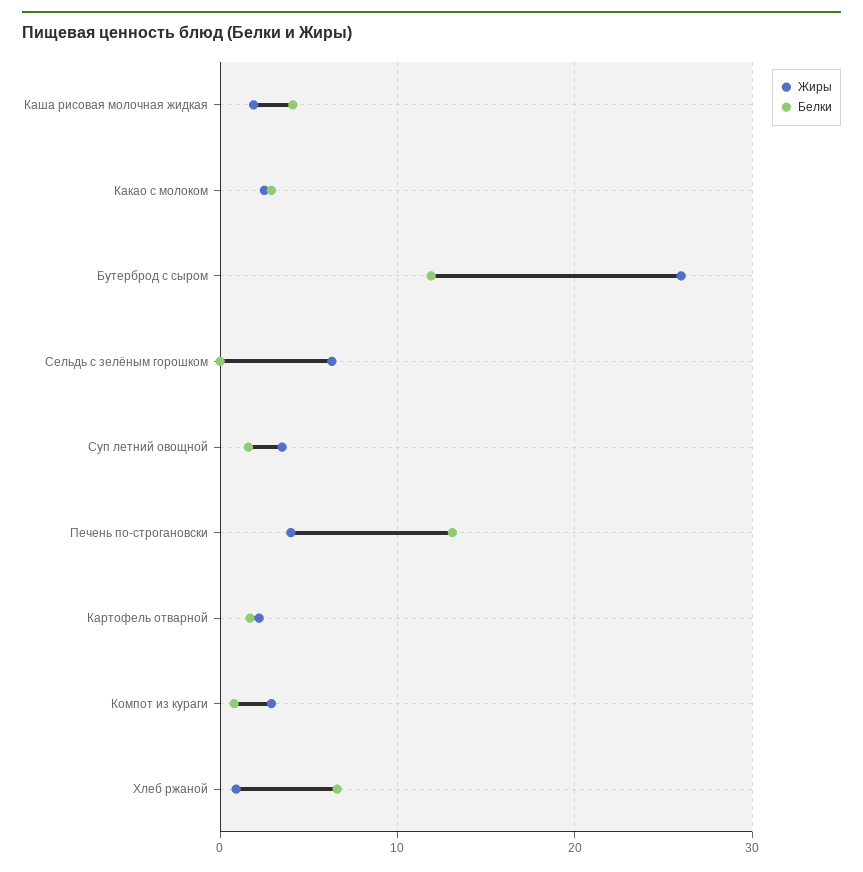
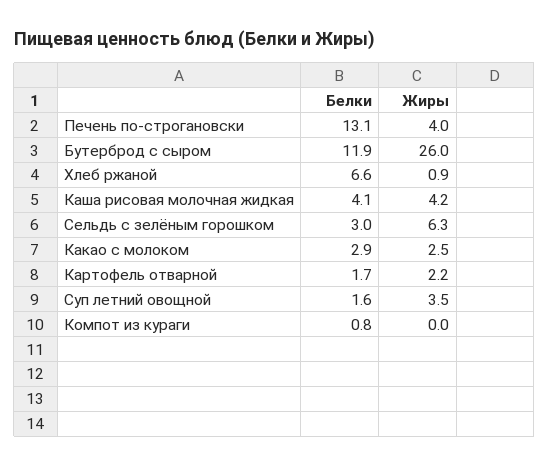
Жиры, Каша рисовая молочная жидкая: 2 -> 4.2
Белки, Сельдь с зелёным горошком: 0 -> 3
Жиры, Компот из кураги: 3 -> 0

